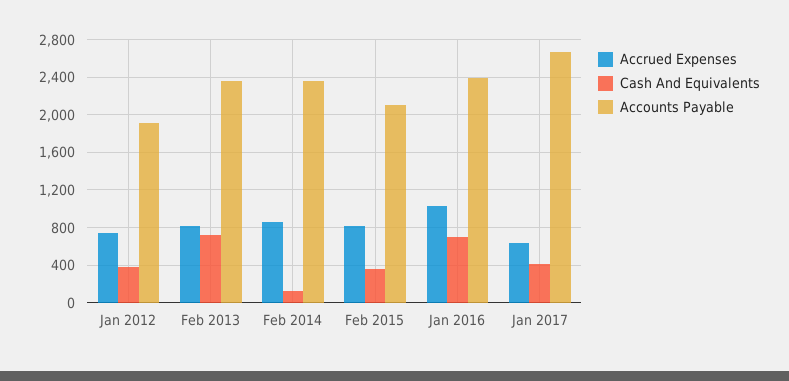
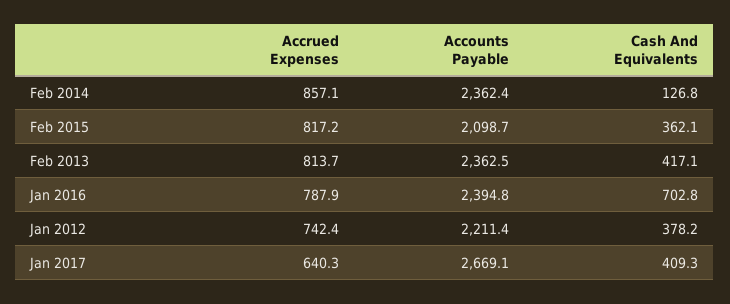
Accounts Payable, Jan 2012: 1900 -> 2211.4
Cash And Equivalents, Feb 2013: 700 -> 417.1
Accrued Expenses, Jan 2016: 1000 -> 787.9

